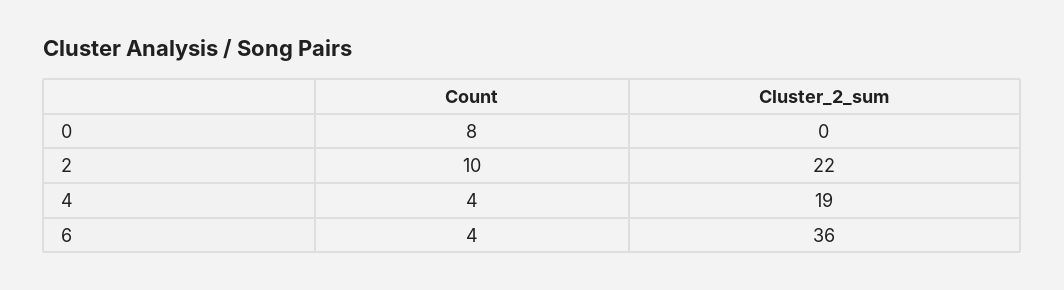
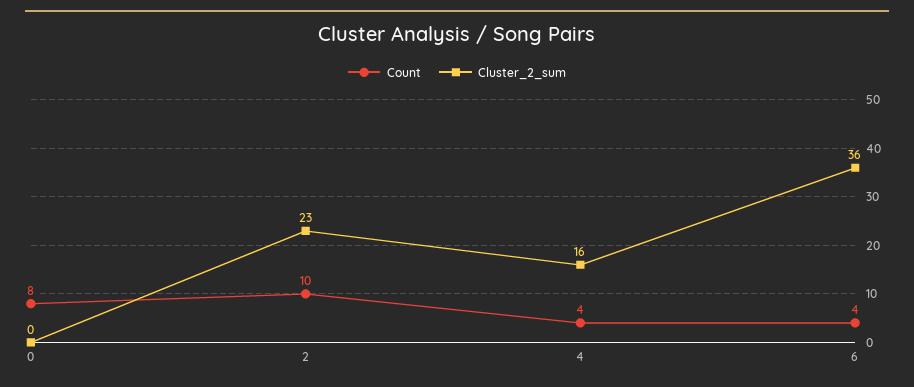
Cluster_2_sum, 2: 22 -> 23
Cluster_2_sum, 4: 19 -> 16

